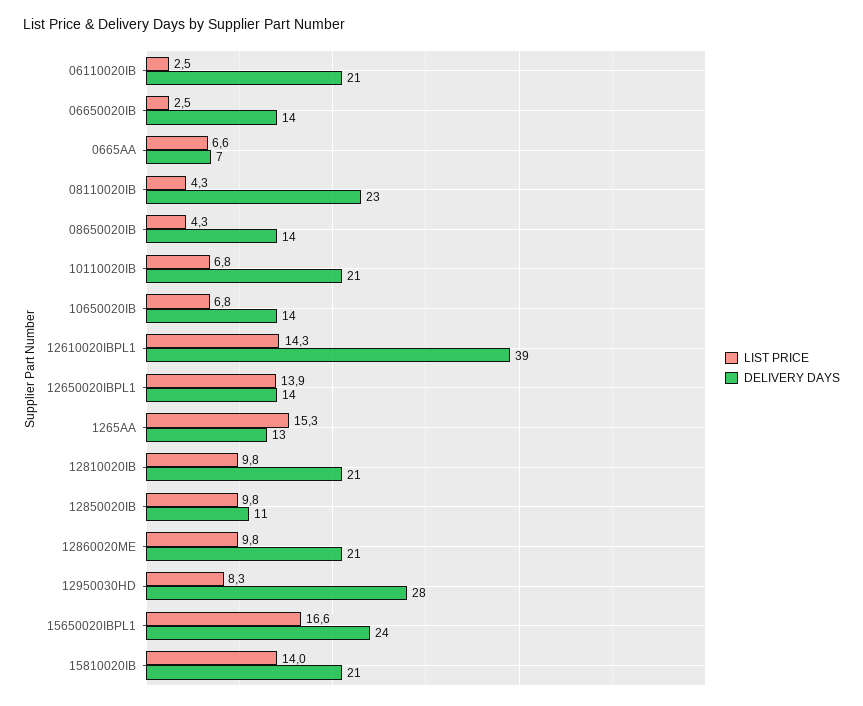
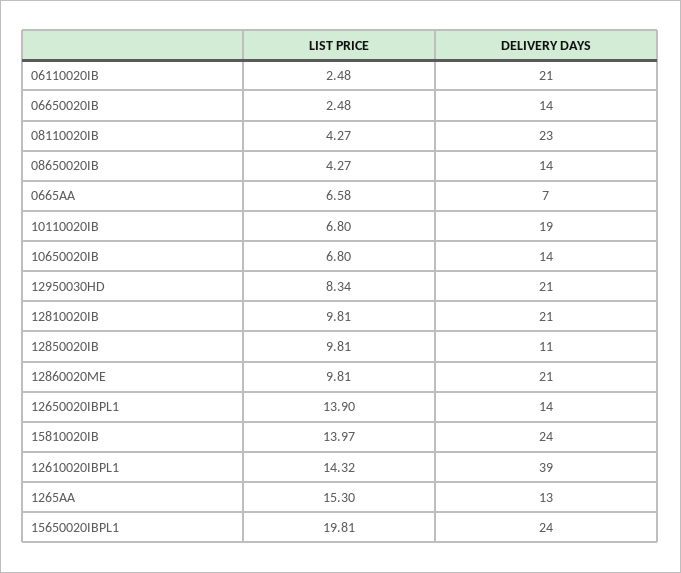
DELIVERY DAYS, 10110020IB: 21 -> 19
DELIVERY DAYS, 12950030HD: 28 -> 21
LIST PRICE, 15650020IBPL1: 16.6 -> 19.81
DELIVERY DAYS, 15810020IB: 21 -> 24

